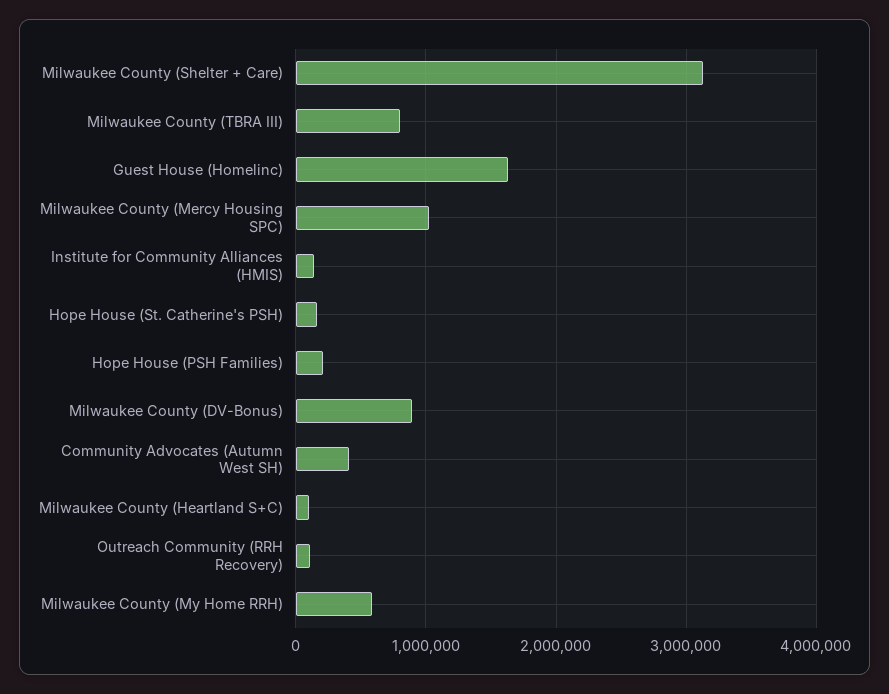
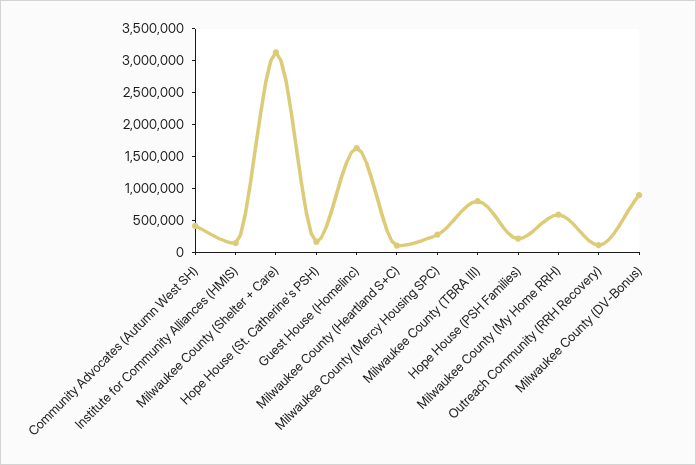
Milwaukee County (Mercy Housing SPC): 1000000 -> 250000

